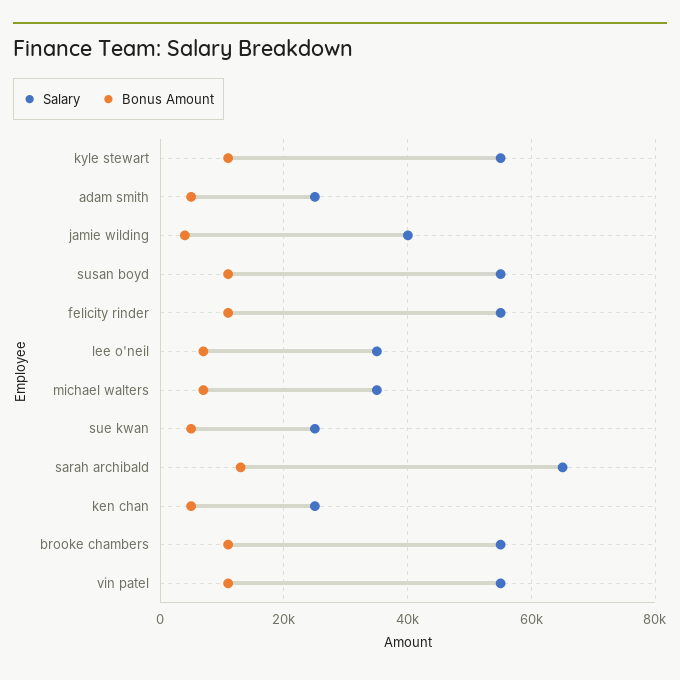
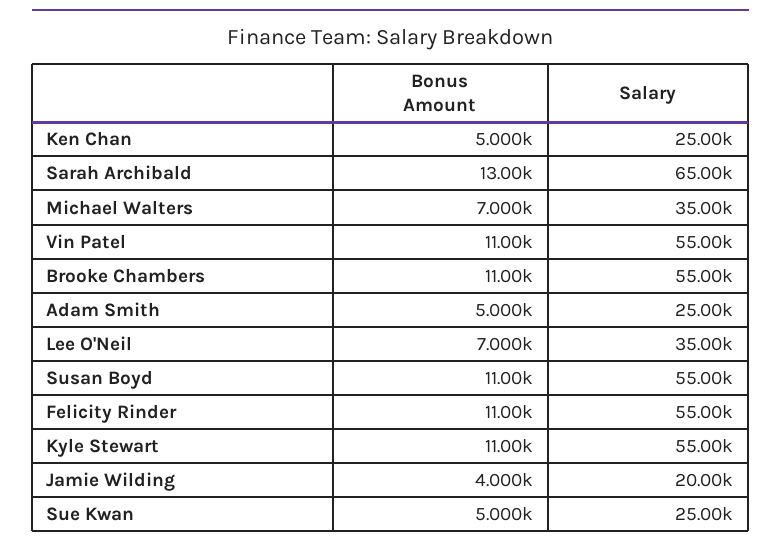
Salary, jamie wilding: 40000 -> 20000

